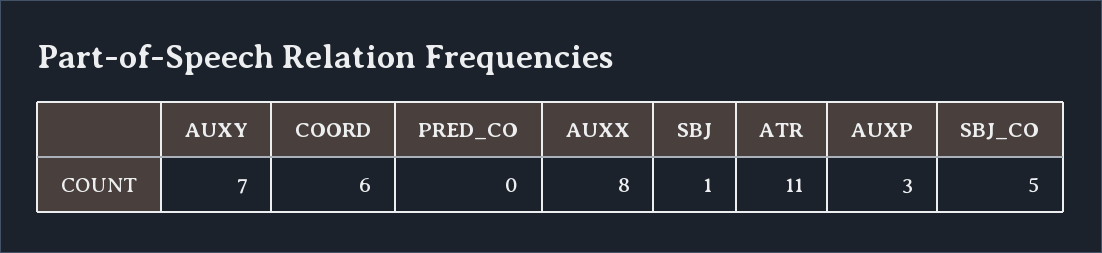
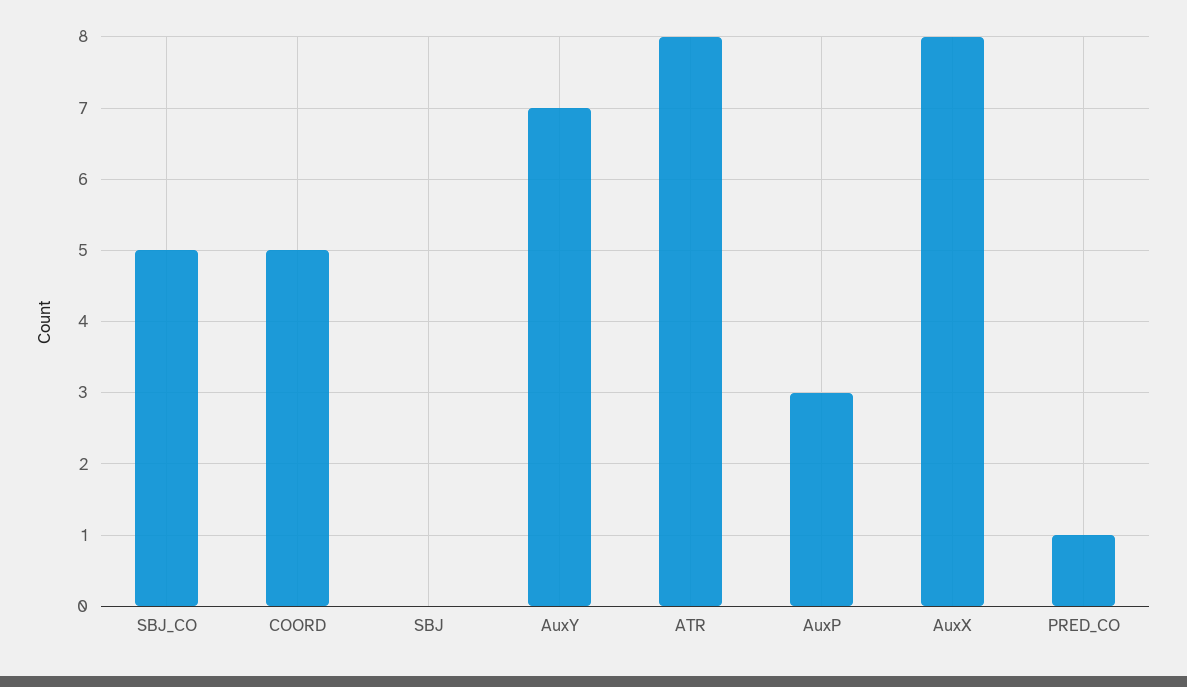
COORD: 6 -> 5
PRED_CO: 0 -> 1
SBJ: 1 -> 0
ATR: 11 -> 8

